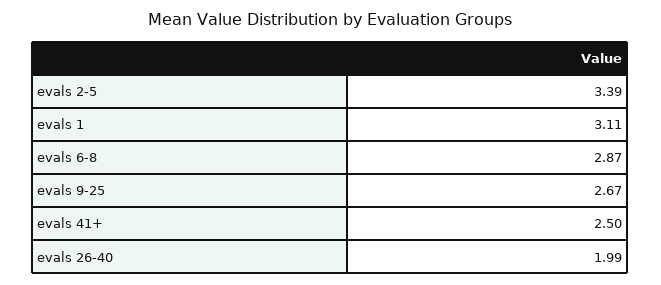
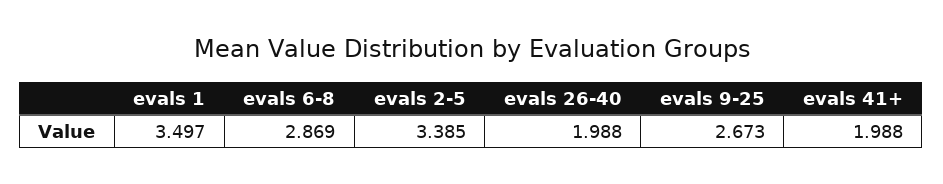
evals 1: 3.11 -> 3.497
evals 41+: 2.5 -> 1.988

